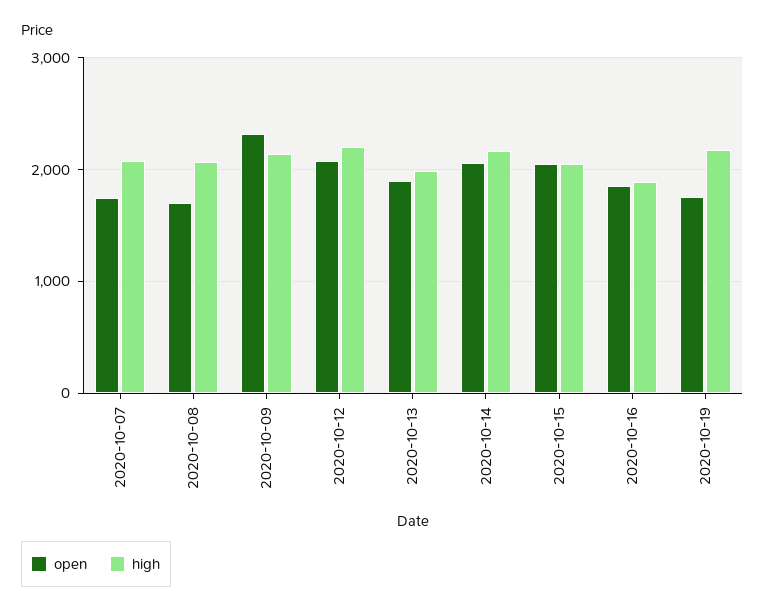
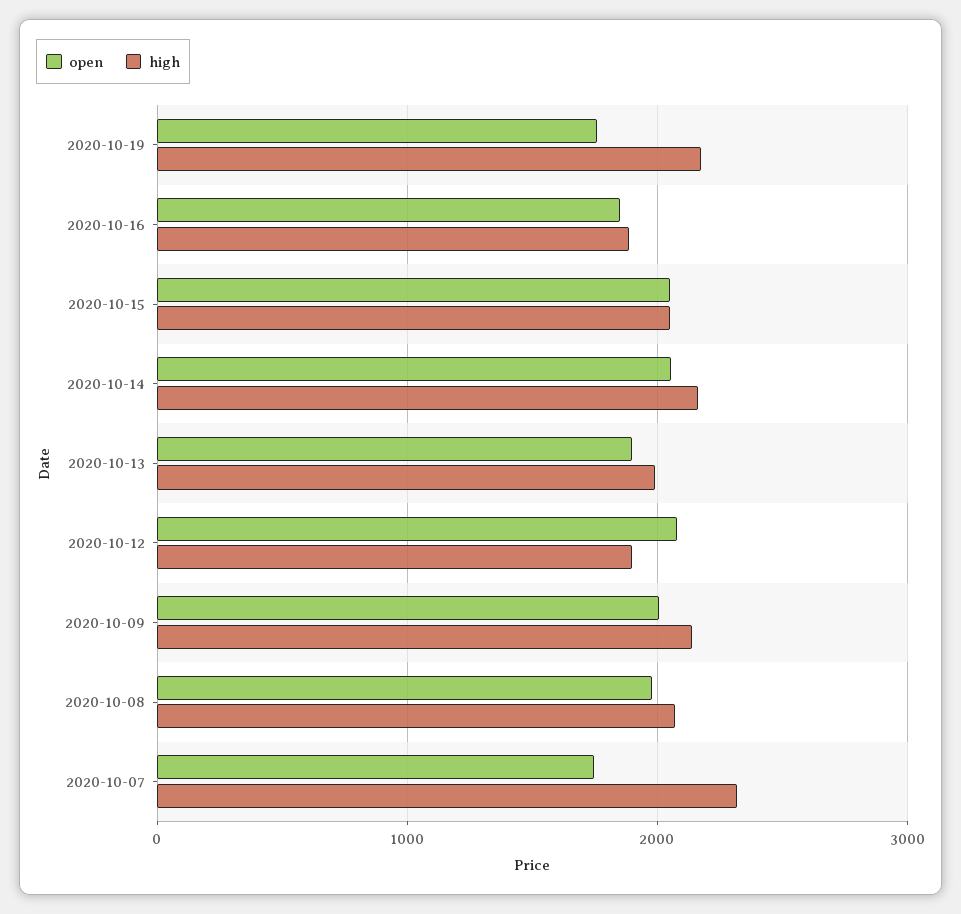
high, 2020-10-07: 2100 -> 2300
open, 2020-10-08: 1700 -> 2000
open, 2020-10-09: 2300 -> 2000
high, 2020-10-12: 2200 -> 1900

